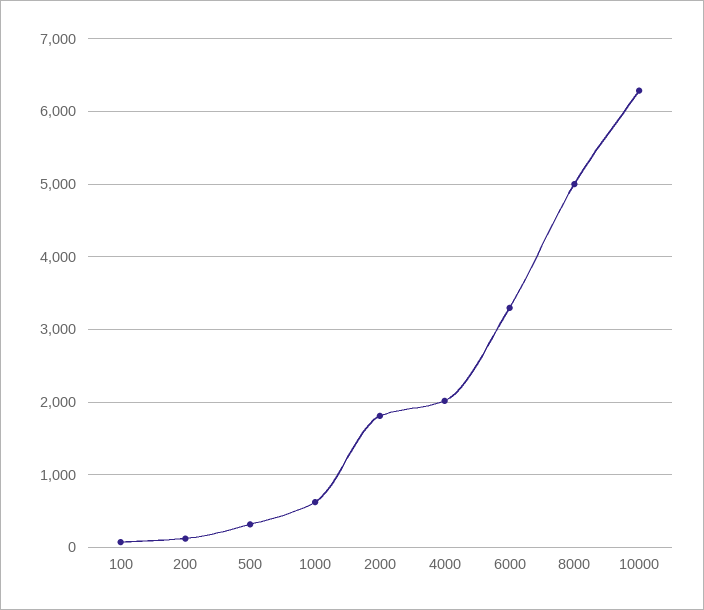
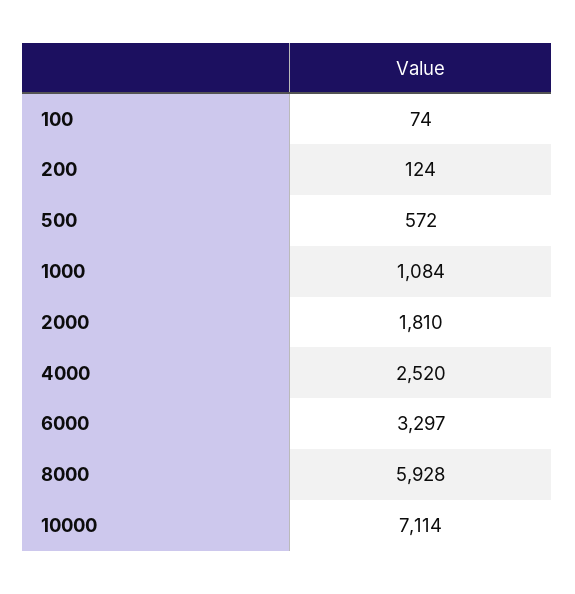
500: 300 -> 572
1000: 600 -> 1084
4000: 2000 -> 2520
8000: 5000 -> 5928
10000: 6300 -> 7114

